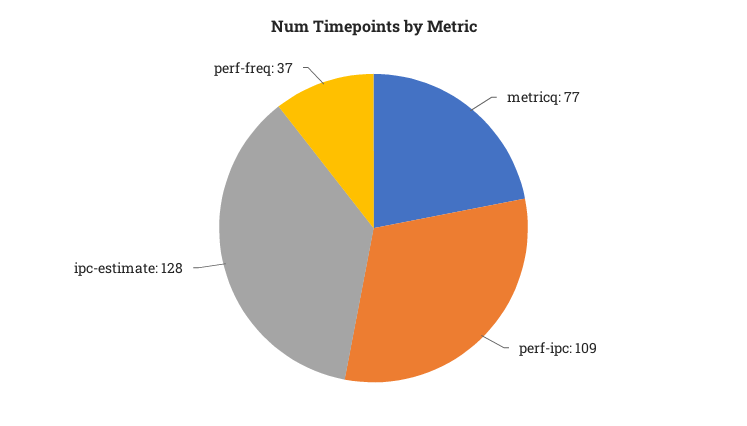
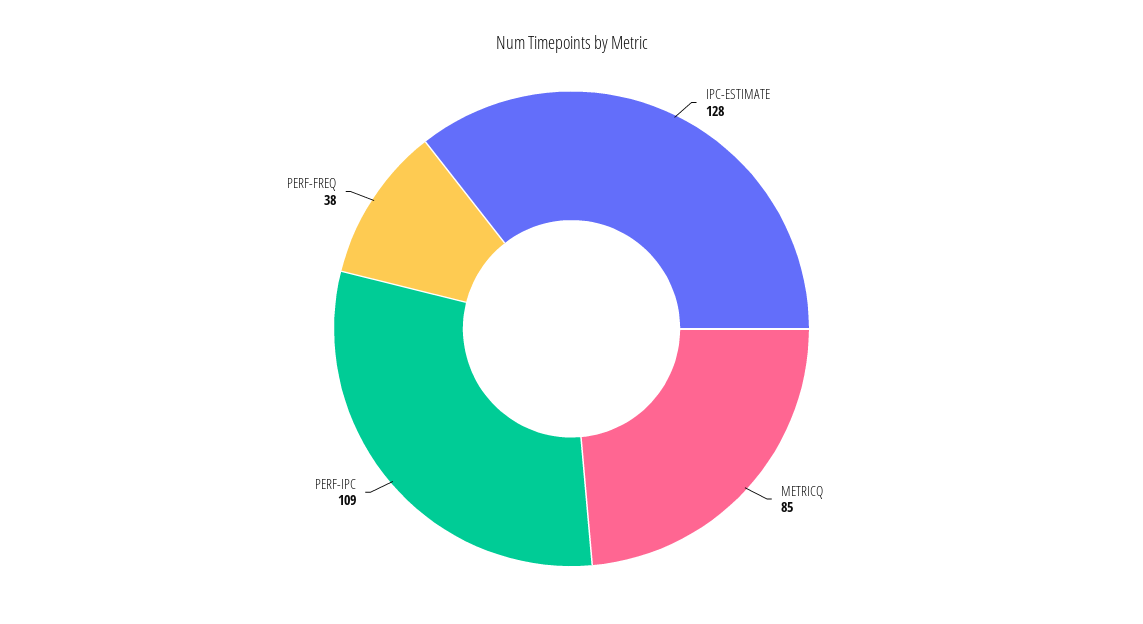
metricq: 77 -> 85
perf-freq: 37 -> 38

